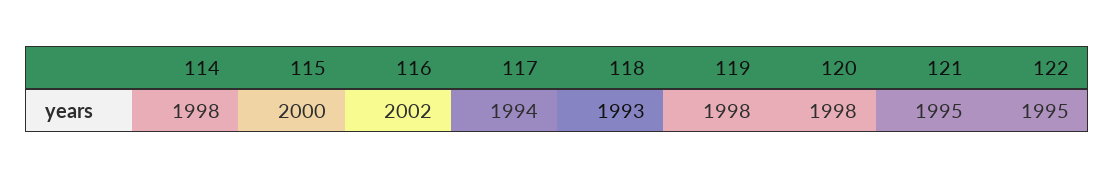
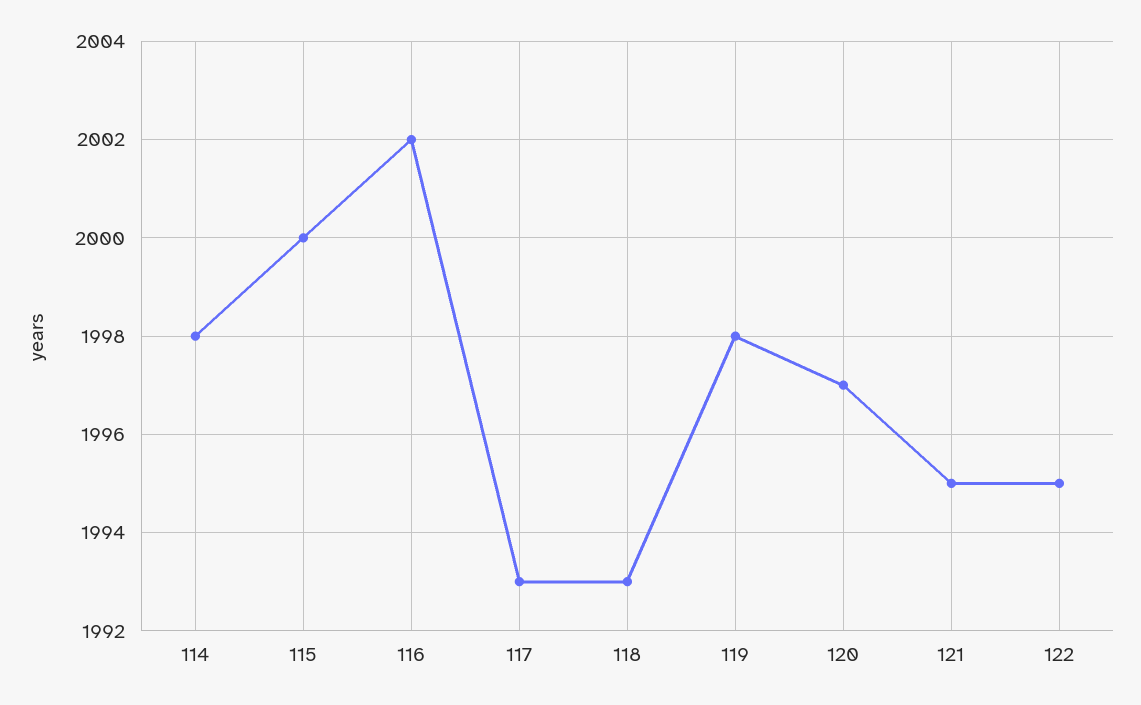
117: 1994 -> 1993
120: 1998 -> 1997

